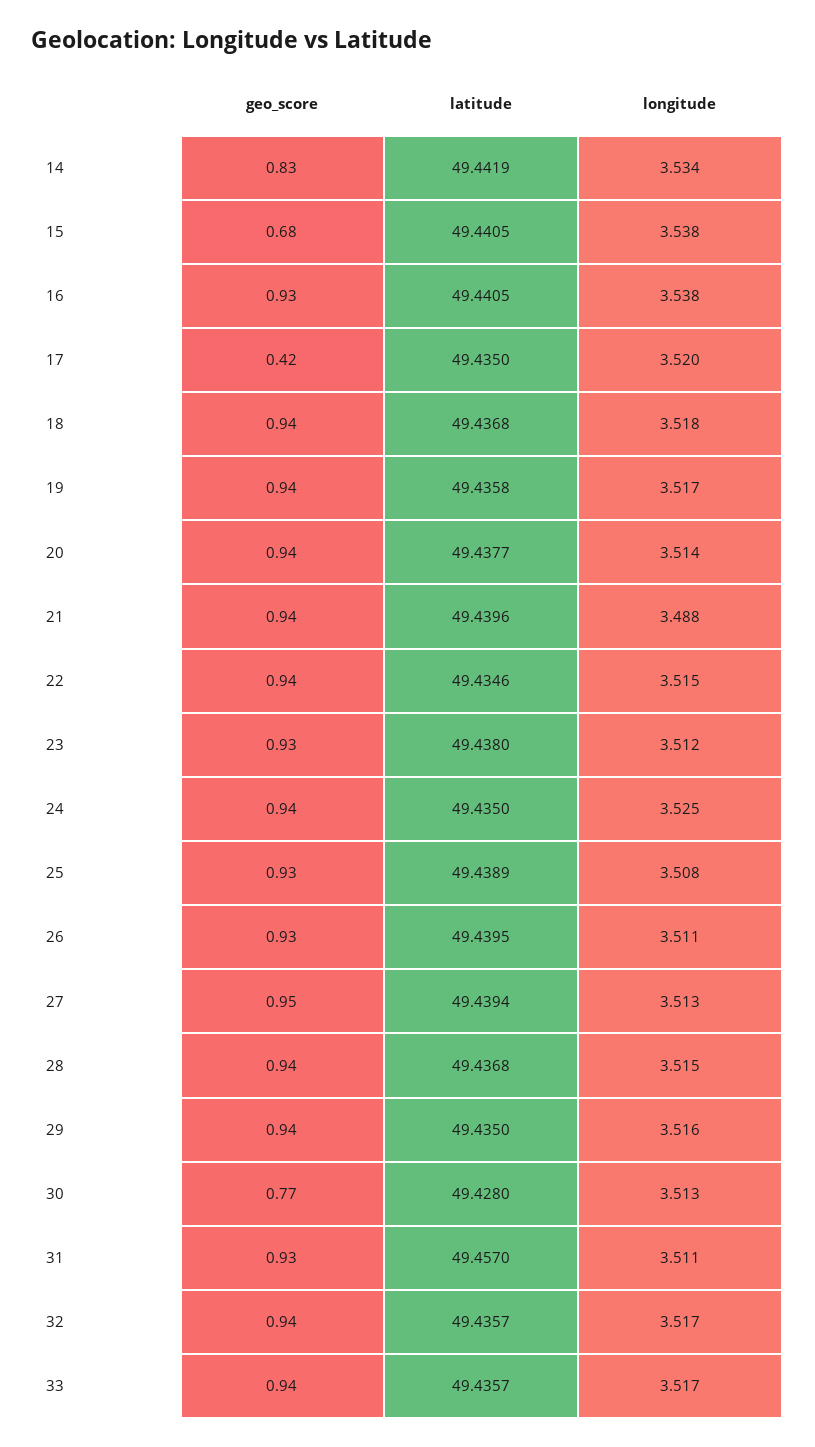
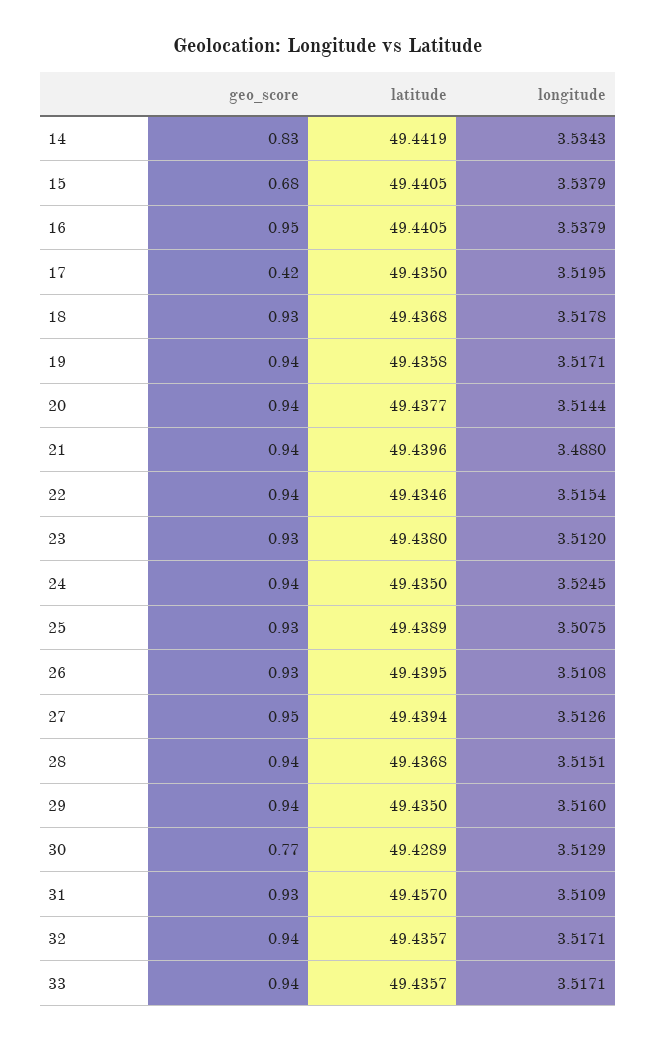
geo_score, 16: 0.93 -> 0.95
geo_score, 18: 0.94 -> 0.93
latitude, 30: 49.428 -> 49.4289

